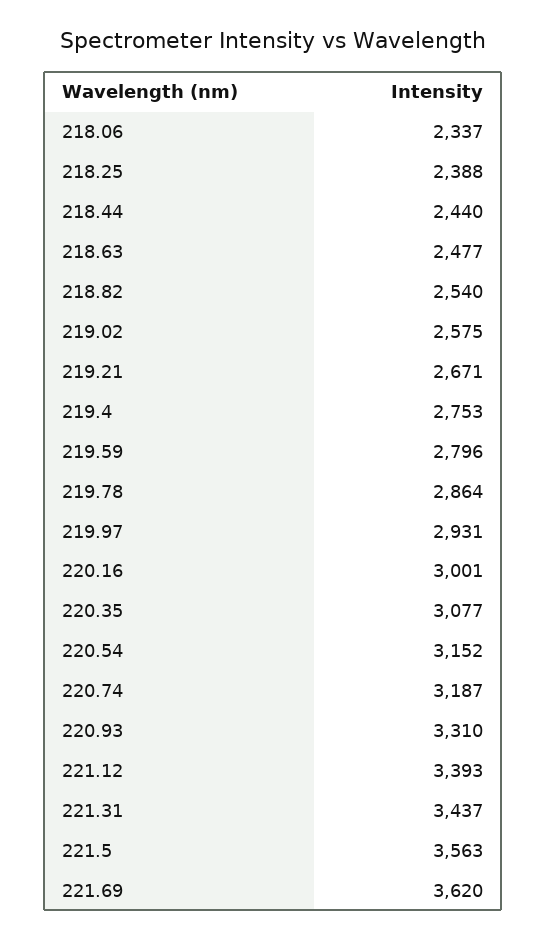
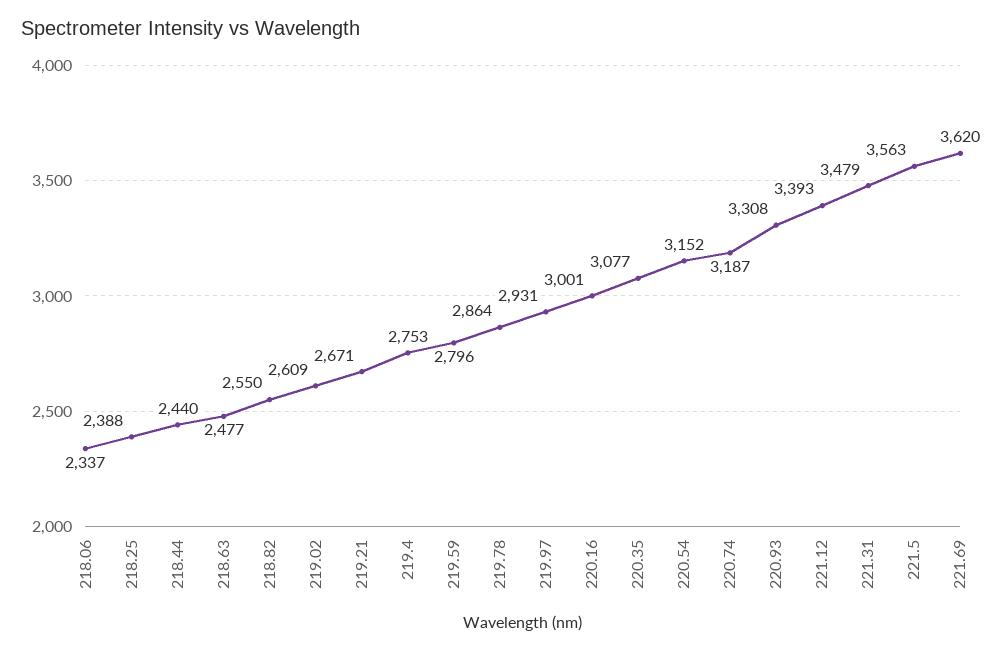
218.82: 2540 -> 2550
219.02: 2575 -> 2609
220.93: 3310 -> 3308
221.31: 3437 -> 3479

